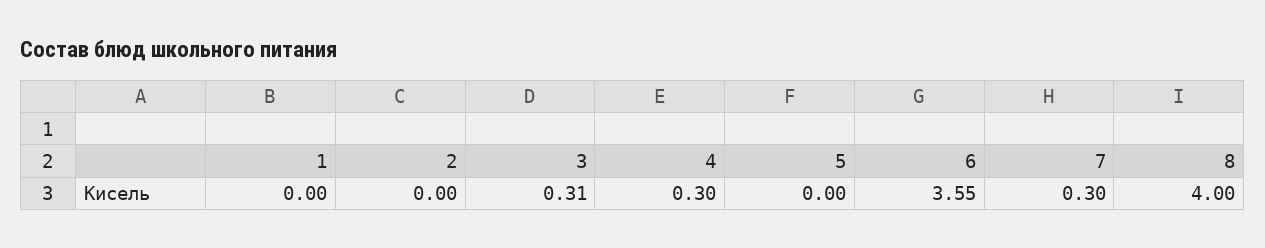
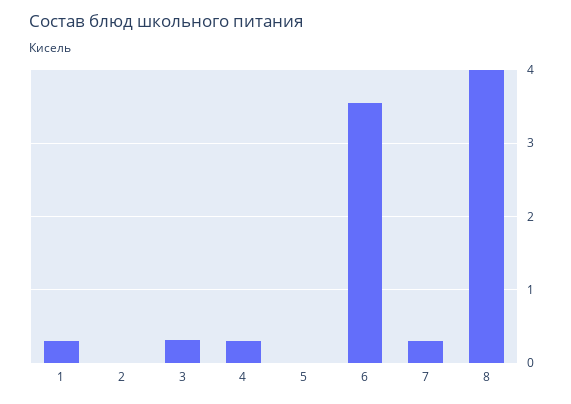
1: 0 -> 0.3

